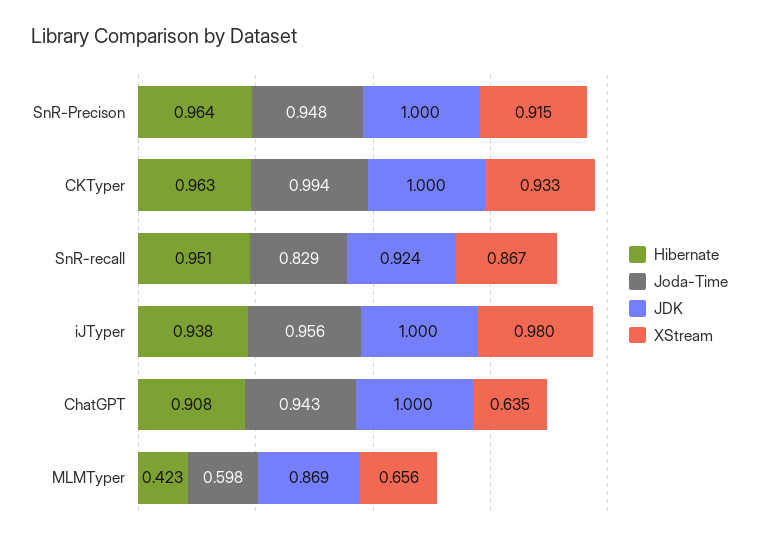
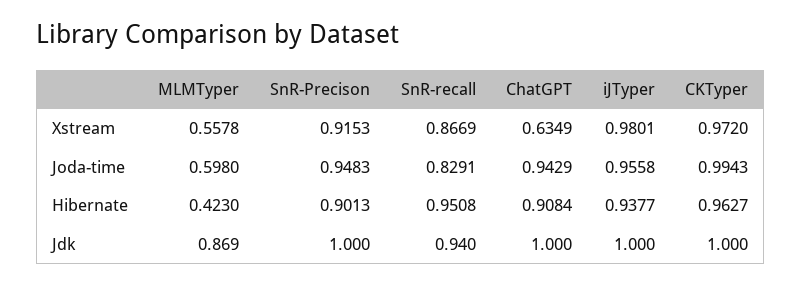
Hibernate, SnR-Precison: 0.964 -> 0.9013
XStream, CKTyper: 0.933 -> 0.972
JDK, SnR-recall: 0.924 -> 0.94
XStream, MLMTyper: 0.656 -> 0.5578

